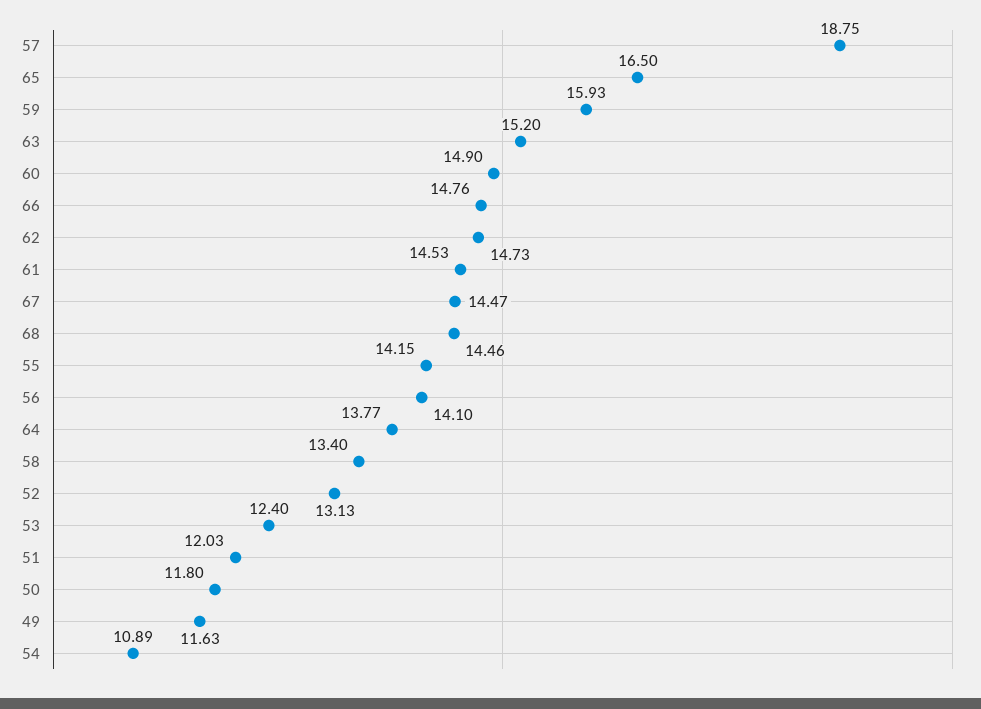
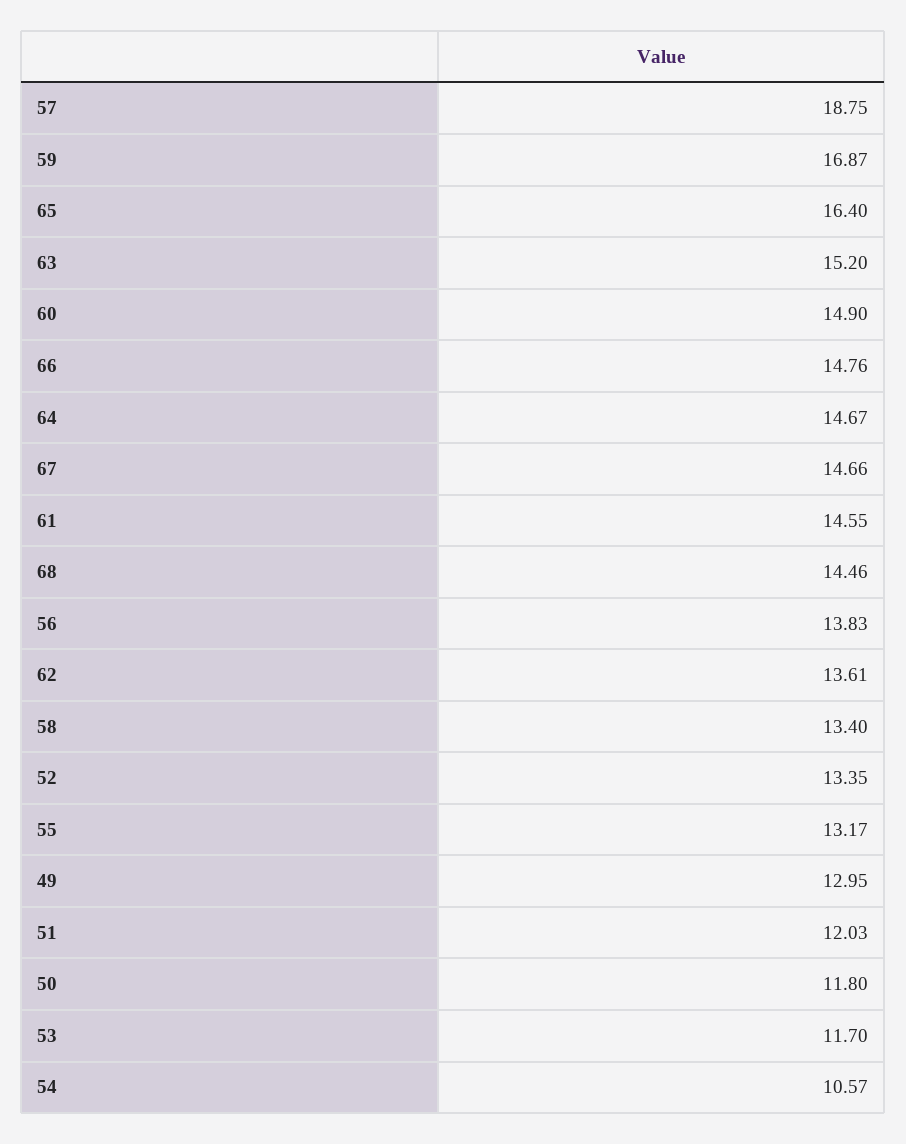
65: 16.5 -> 16.4
59: 15.93 -> 16.87
62: 14.73 -> 13.61
61: 14.53 -> 14.55
67: 14.47 -> 14.66
55: 14.15 -> 13.17
56: 14.1 -> 13.83
64: 13.77 -> 14.67
52: 13.13 -> 13.35
53: 12.4 -> 11.7
49: 11.63 -> 12.95
54: 10.89 -> 10.57

